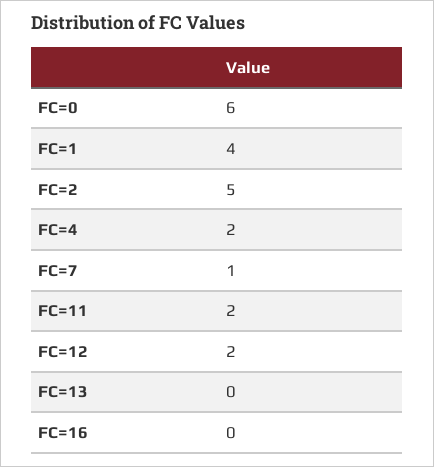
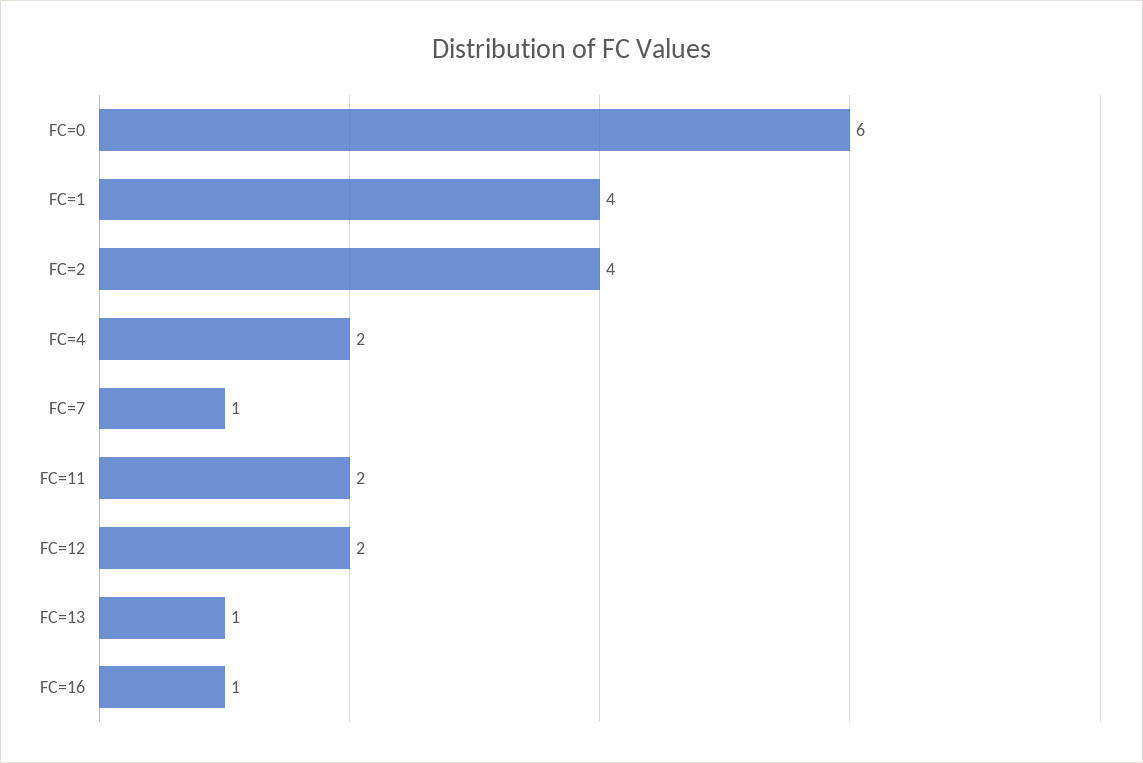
FC=2: 5 -> 4
FC=13: 0 -> 1
FC=16: 0 -> 1

